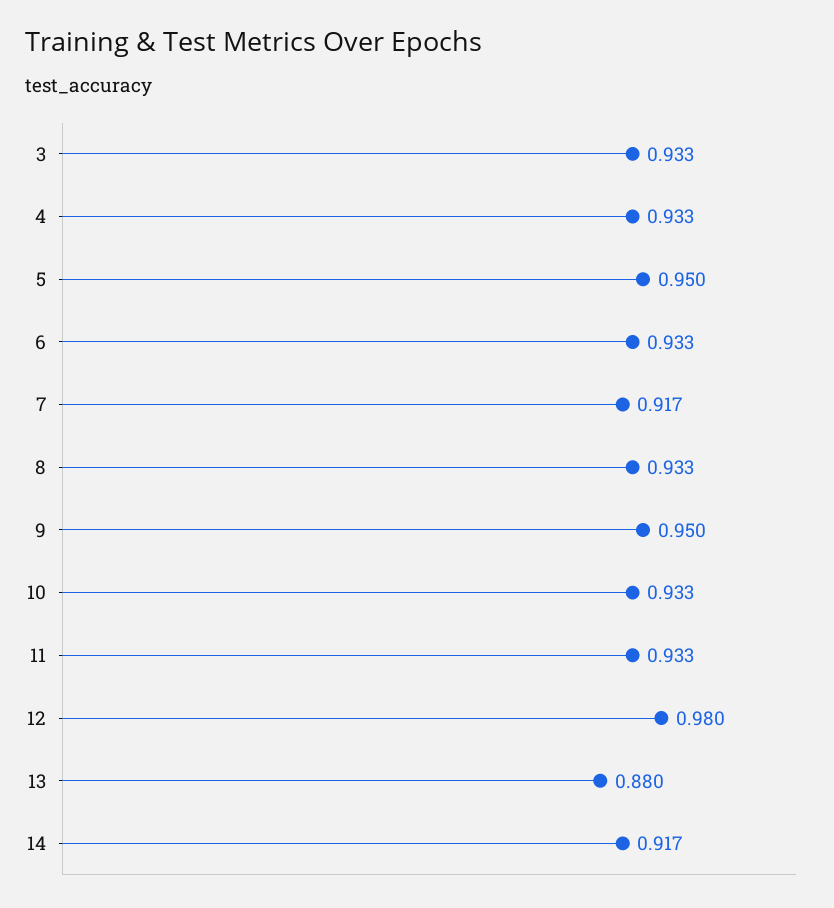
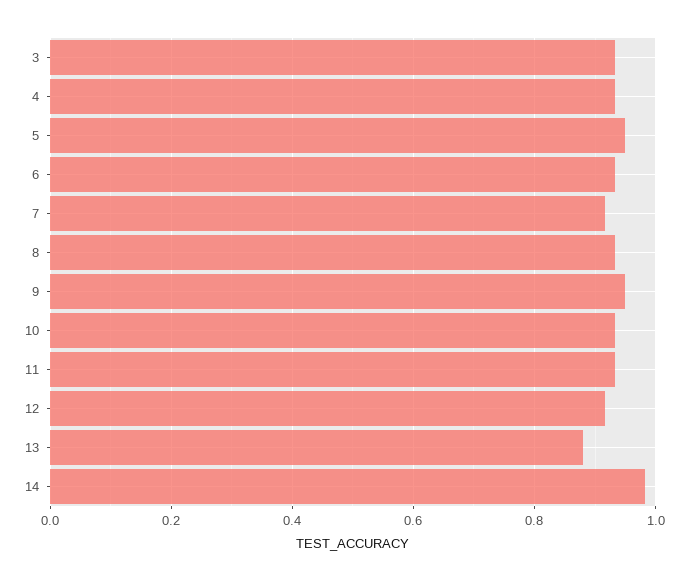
12: 0.98 -> 0.92
14: 0.917 -> 0.98

